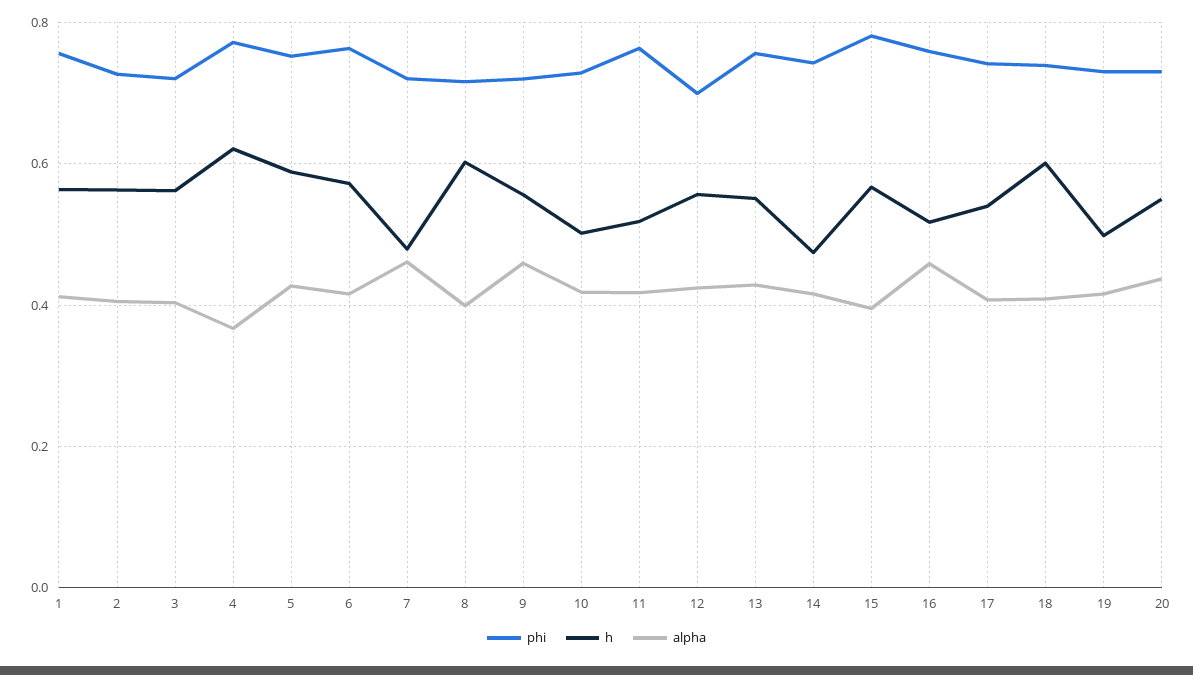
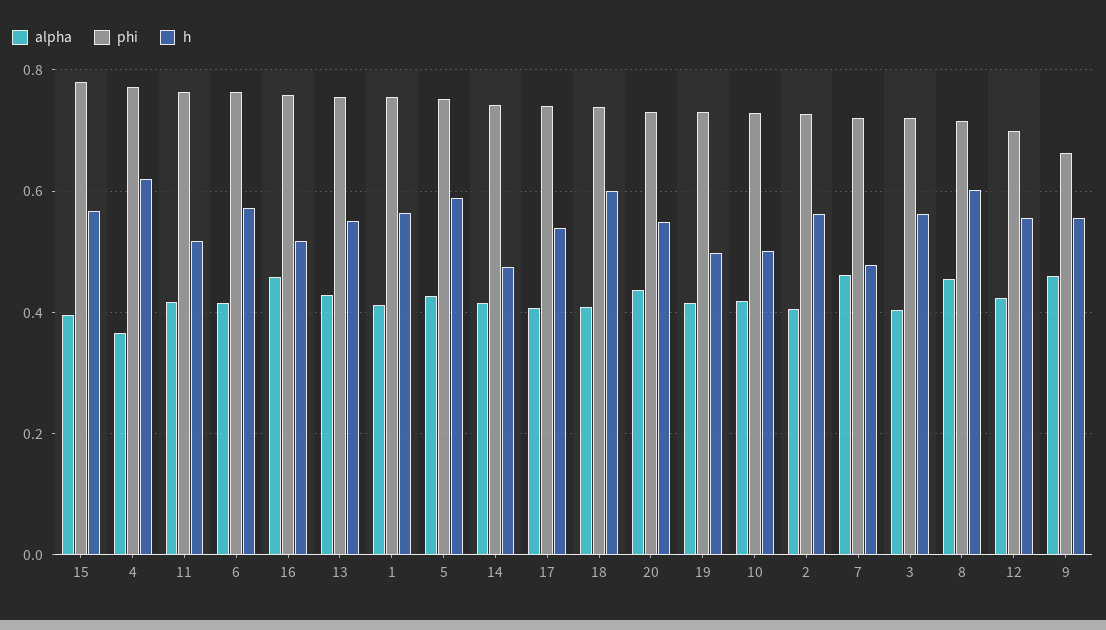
alpha, 8: 0.4 -> 0.46
phi, 9: 0.72 -> 0.66

